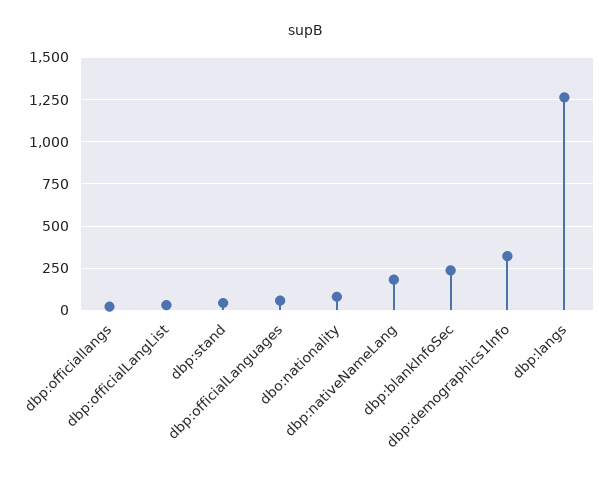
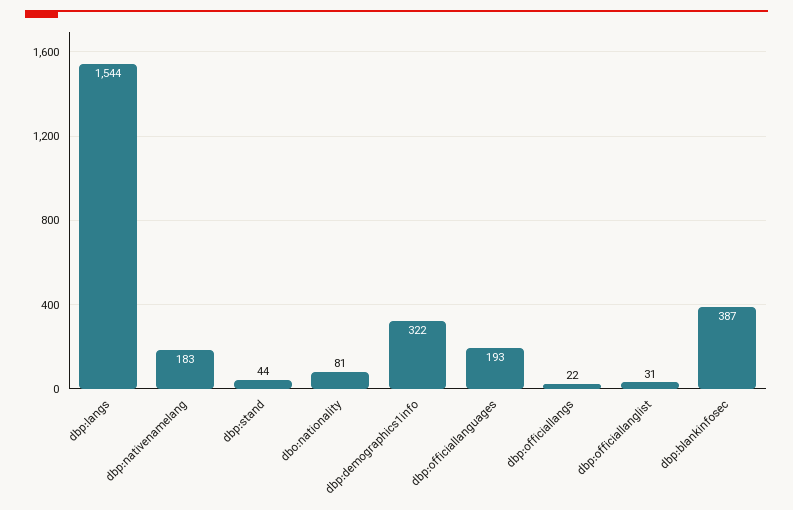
dbp:officialLanguages: 50 -> 193
dbp:blankInfoSec: 250 -> 387
dbp:langs: 1250 -> 1544

